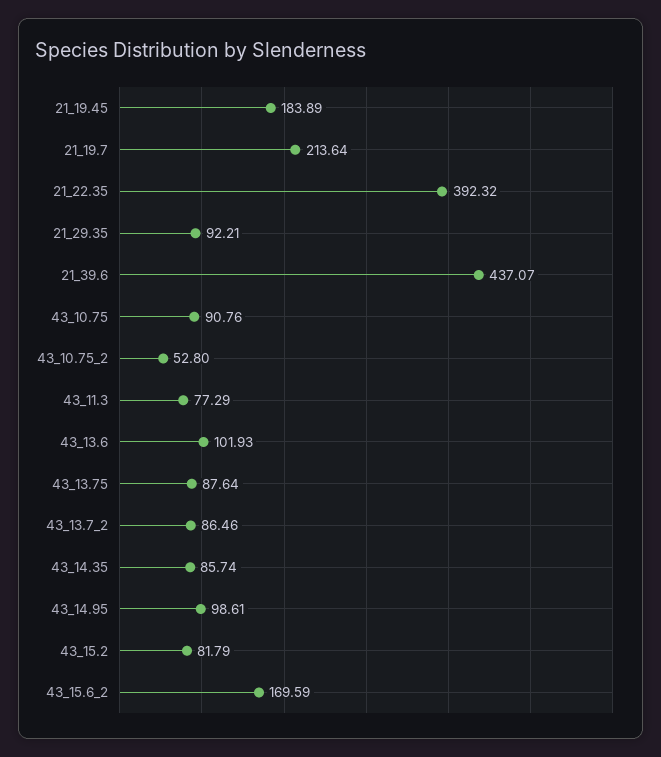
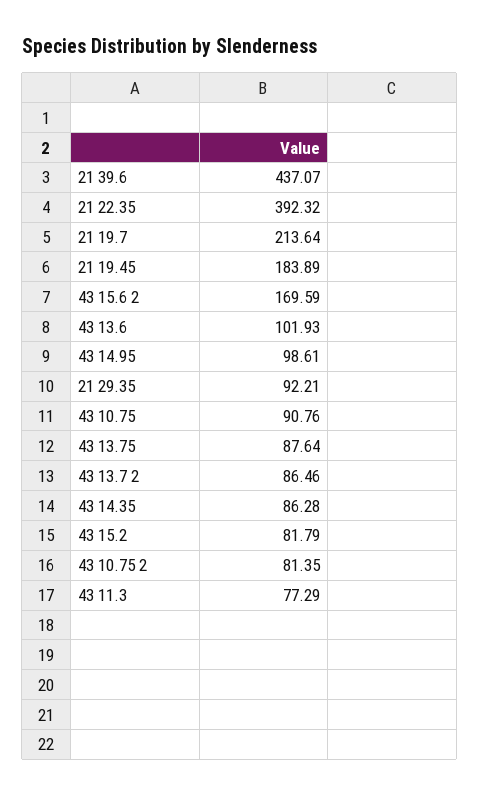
43_10.75_2: 52.8 -> 81.35
43_14.35: 85.74 -> 86.28

